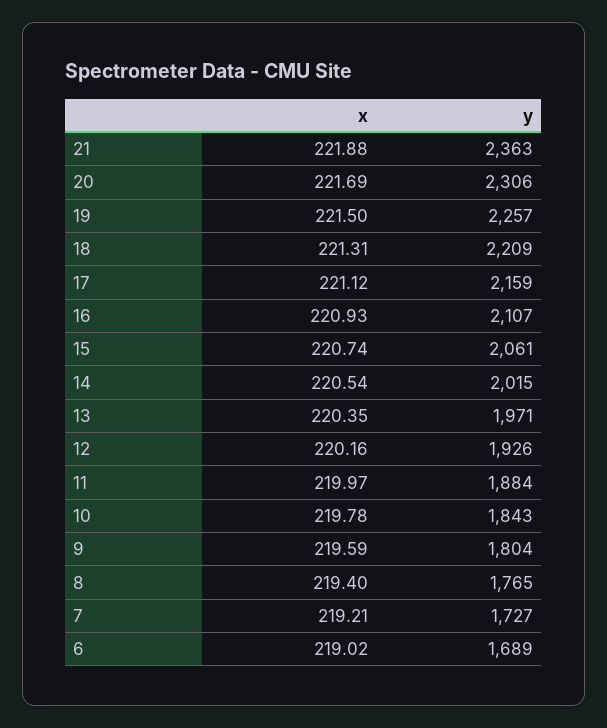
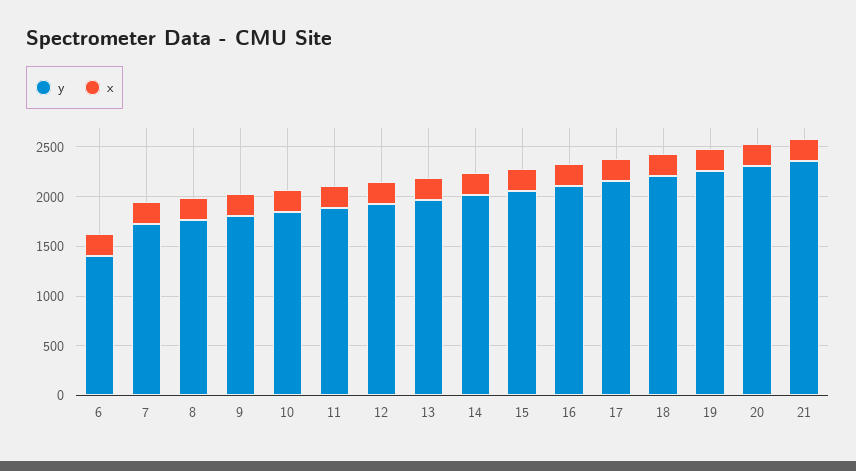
y, 6: 1689 -> 1400

